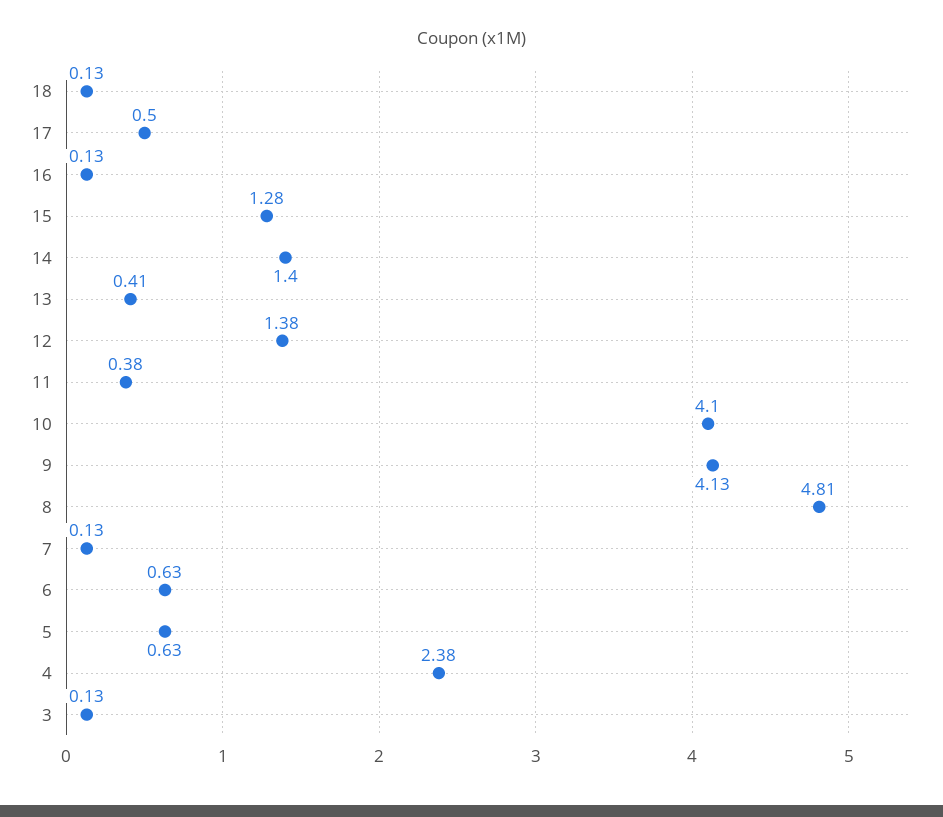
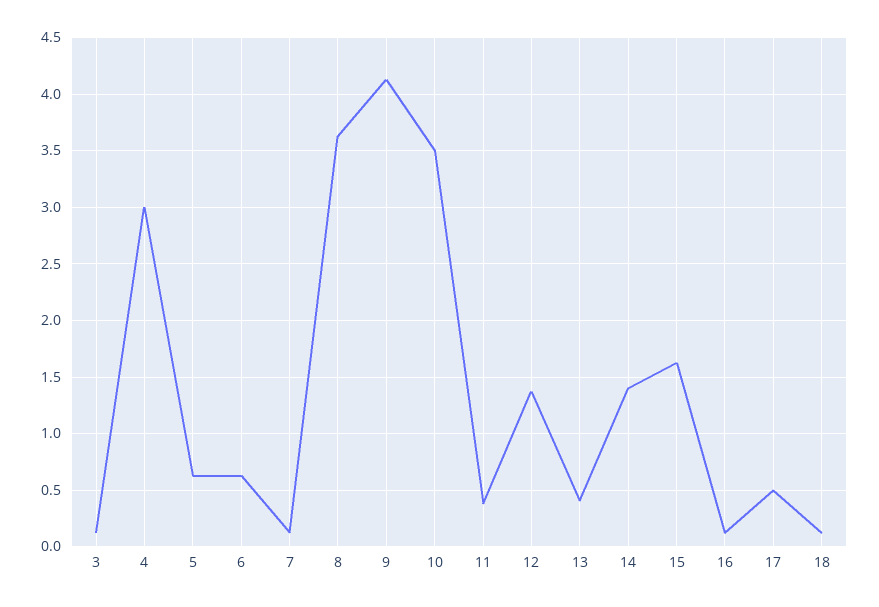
15: 1.28 -> 1.6
10: 4.1 -> 3.5
8: 4.81 -> 3.6
4: 2.38 -> 3

